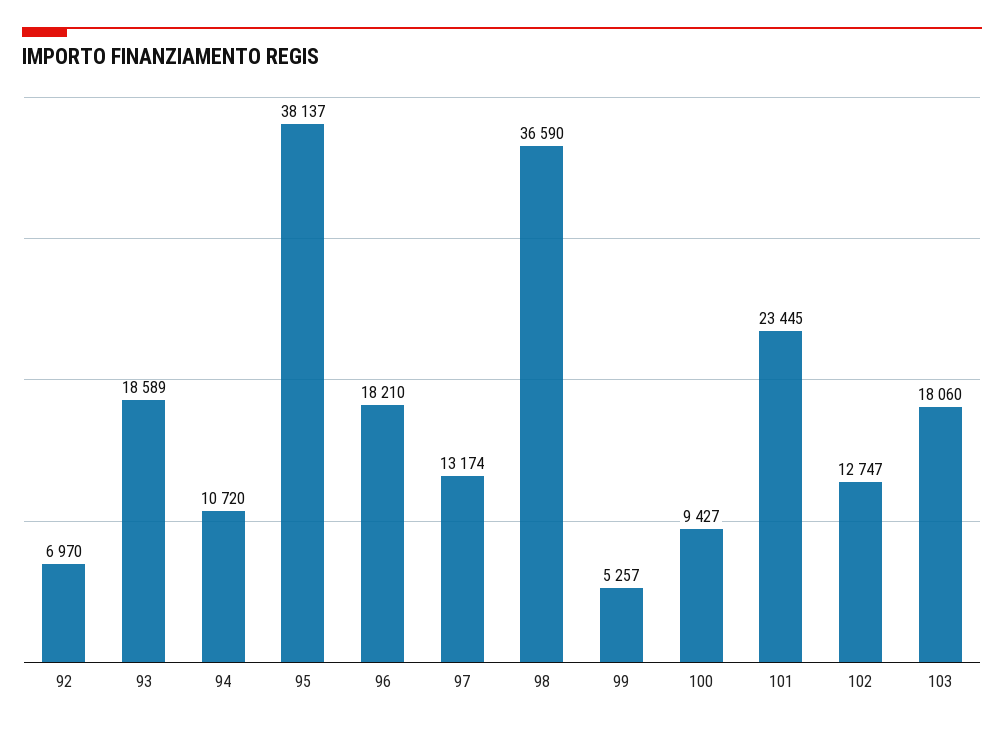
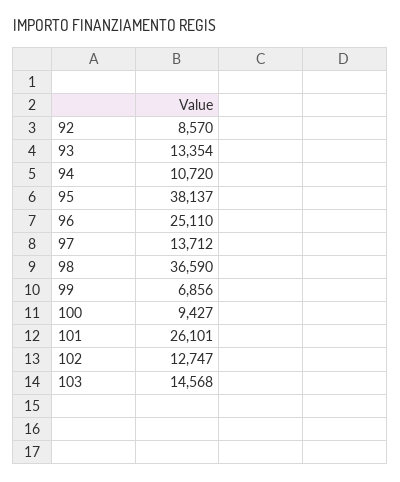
92: 6970 -> 8570
93: 18589 -> 13354
96: 18210 -> 25110
97: 13174 -> 13712
99: 5257 -> 6856
101: 23445 -> 26101
103: 18060 -> 14568

